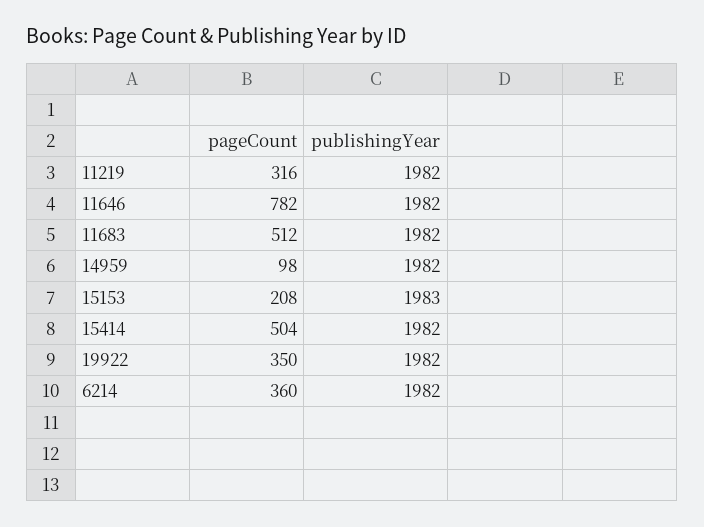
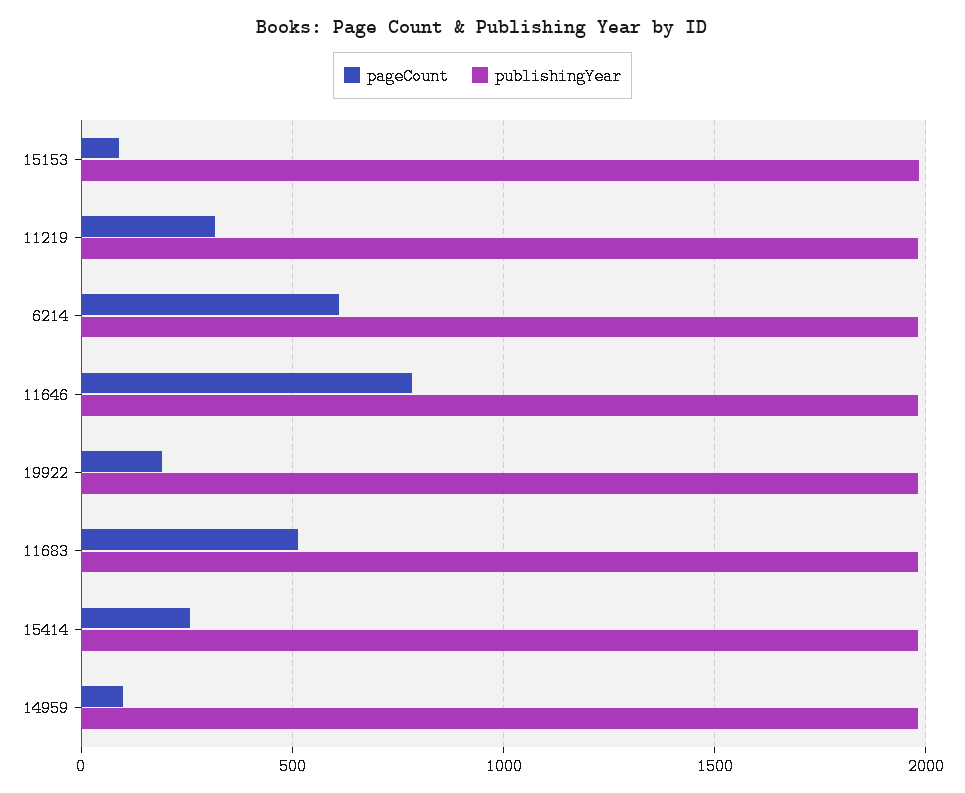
pageCount, 15153: 208 -> 100
pageCount, 15414: 504 -> 250
pageCount, 19922: 350 -> 200
pageCount, 6214: 360 -> 600

